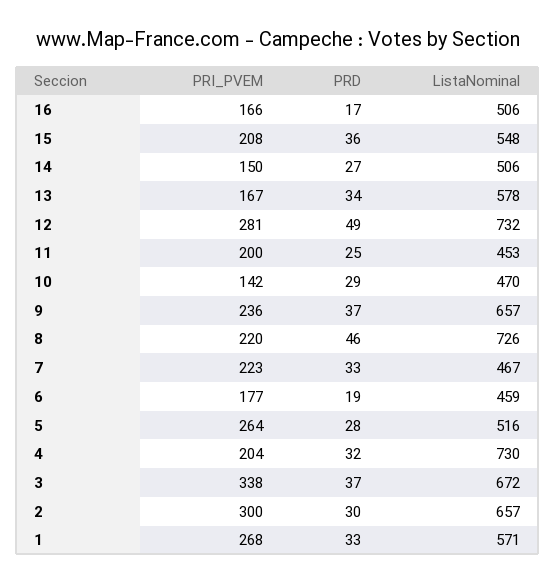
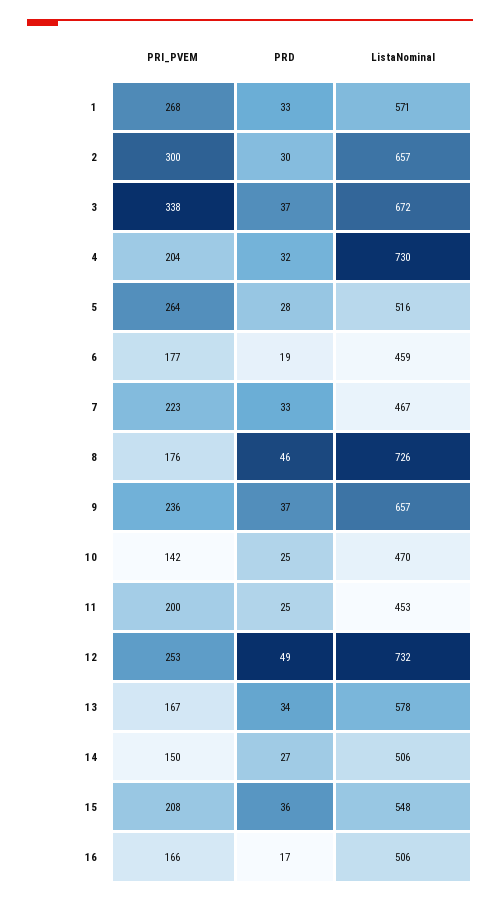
PRI_PVEM, 12: 281 -> 253
PRD, 10: 29 -> 25
PRI_PVEM, 8: 220 -> 176

